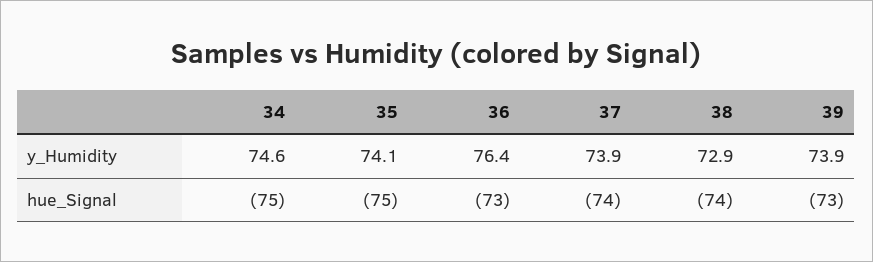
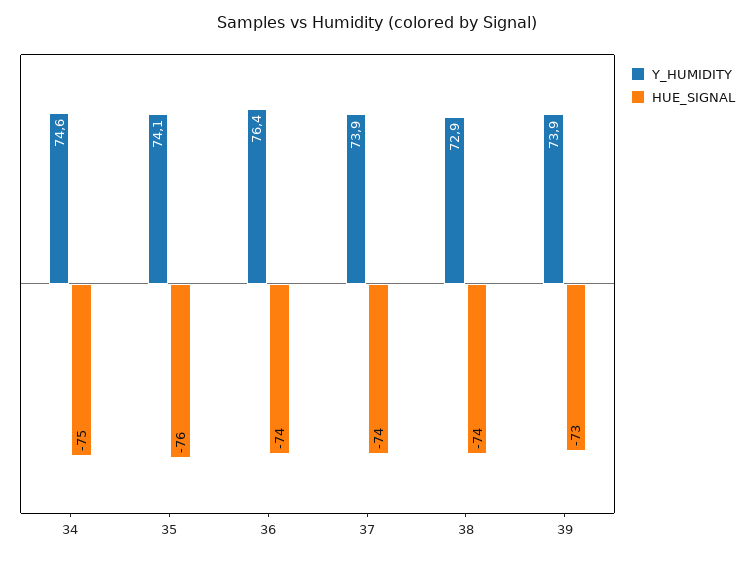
hue_Signal, 35: -75 -> -76
hue_Signal, 36: -73 -> -74

